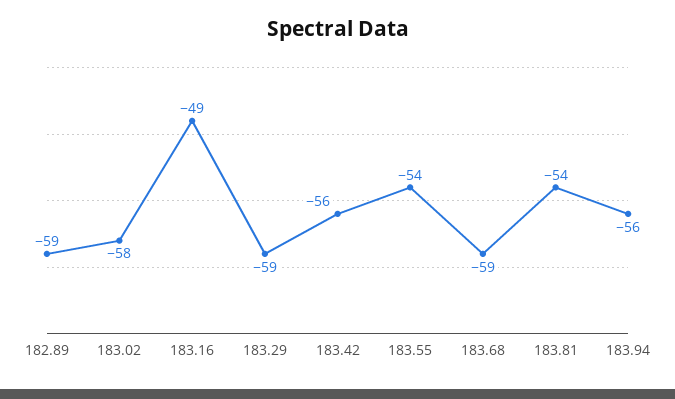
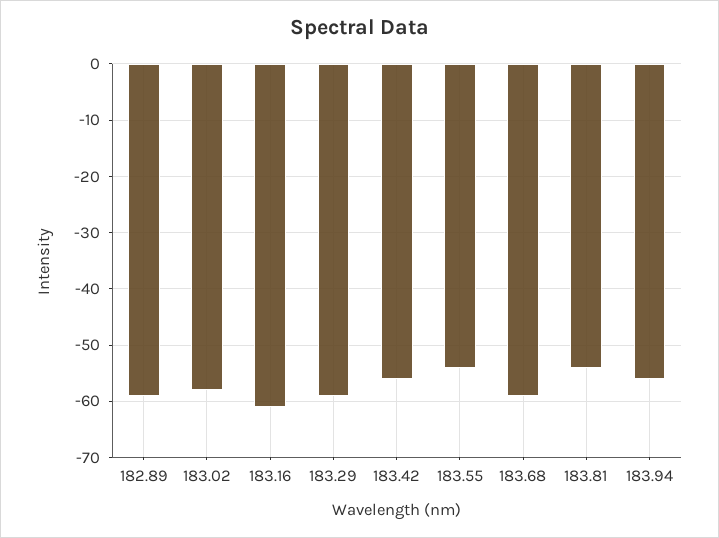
183.16: -49 -> -60

